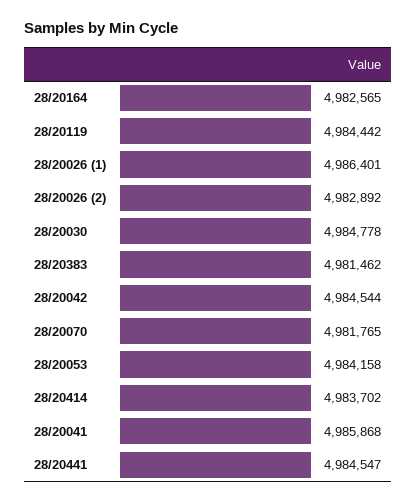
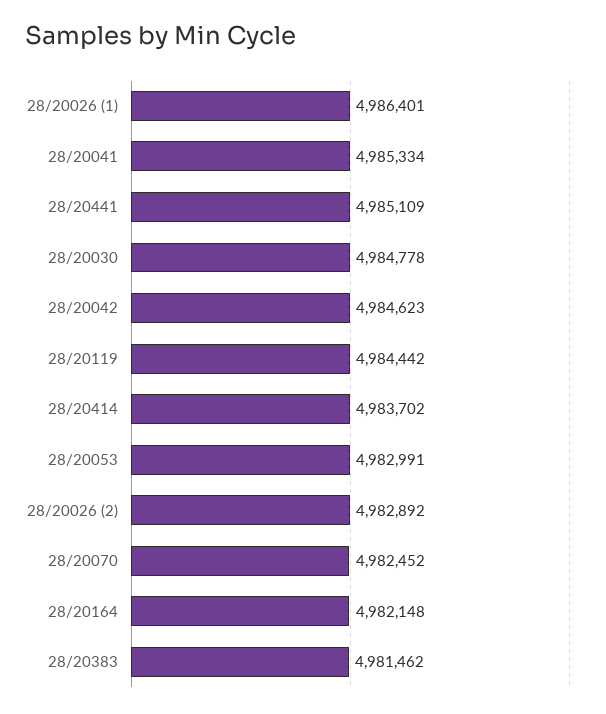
28/20164: 4982565 -> 4982148
28/20042: 4984544 -> 4984623
28/20070: 4981765 -> 4982452
28/20053: 4984158 -> 4982991
28/20041: 4985868 -> 4985334
28/20441: 4984547 -> 4985109

